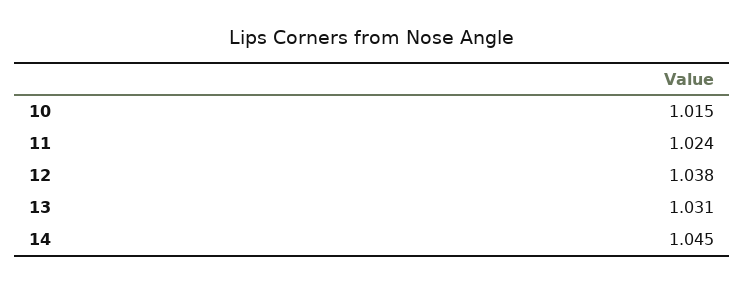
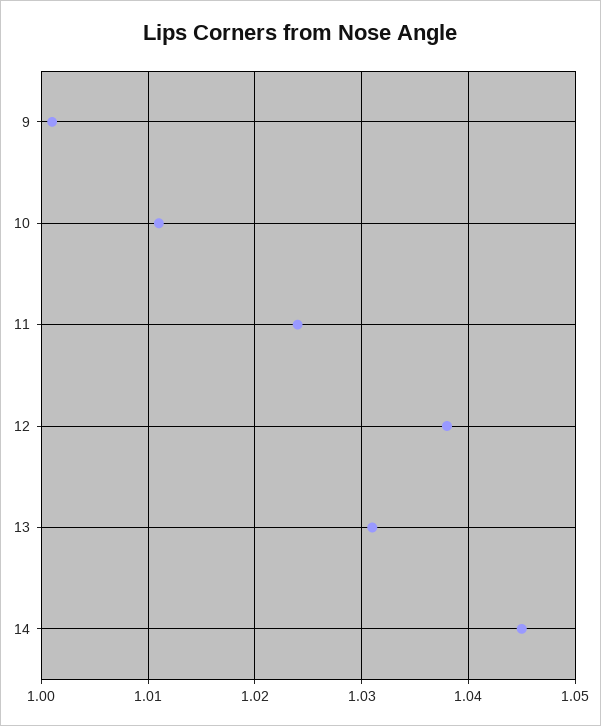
10: 1.015 -> 1.011
9: none -> 1.001

